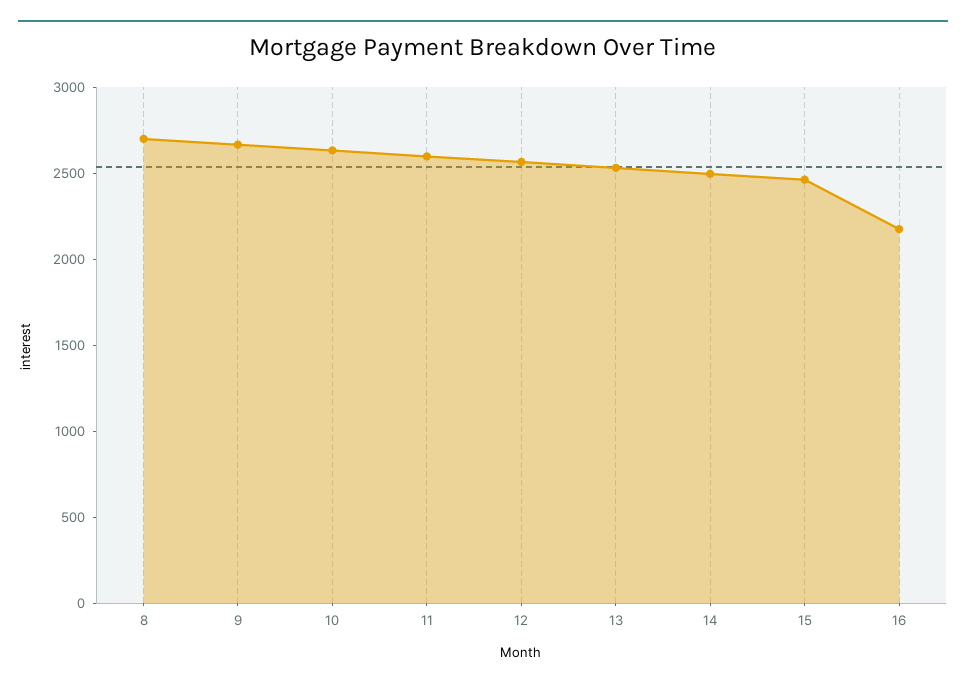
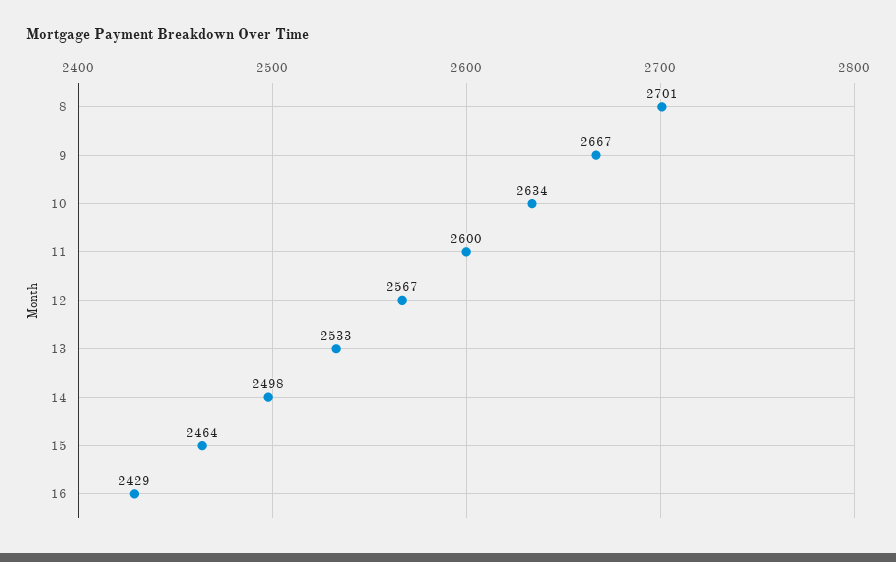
16: 2200 -> 2429

